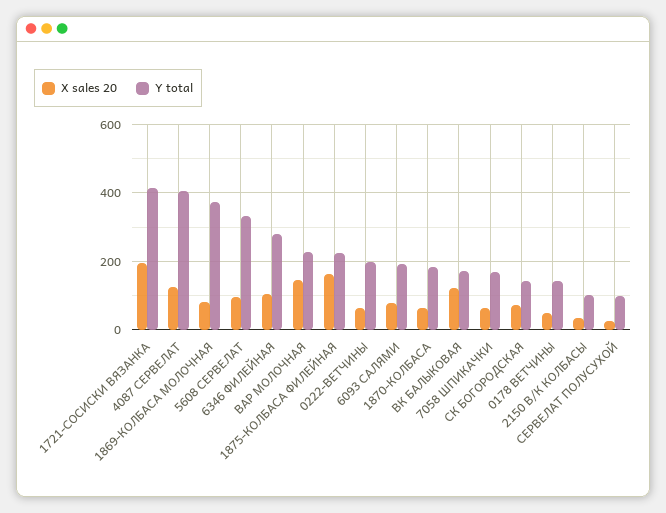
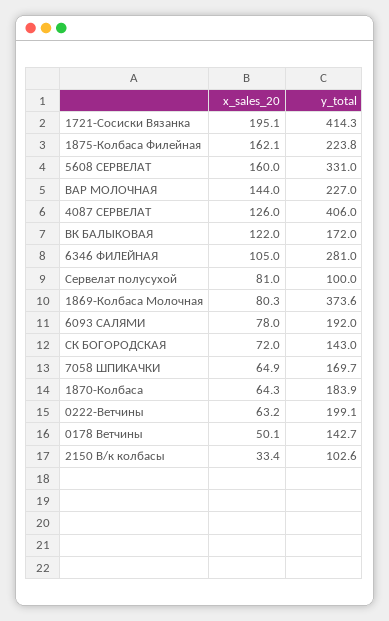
X sales 20, 5608 СЕРВЕЛАТ: 100 -> 160
X sales 20, СЕРВЕЛАТ ПОЛУСУХОЙ: 20 -> 81

